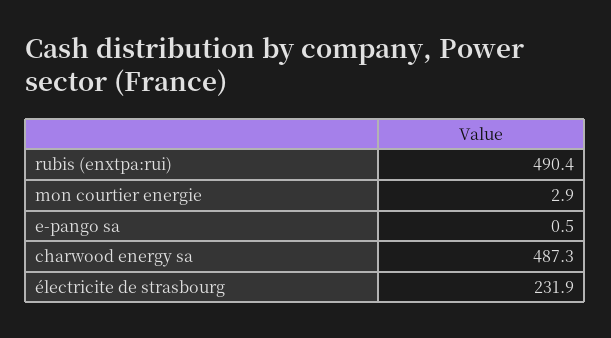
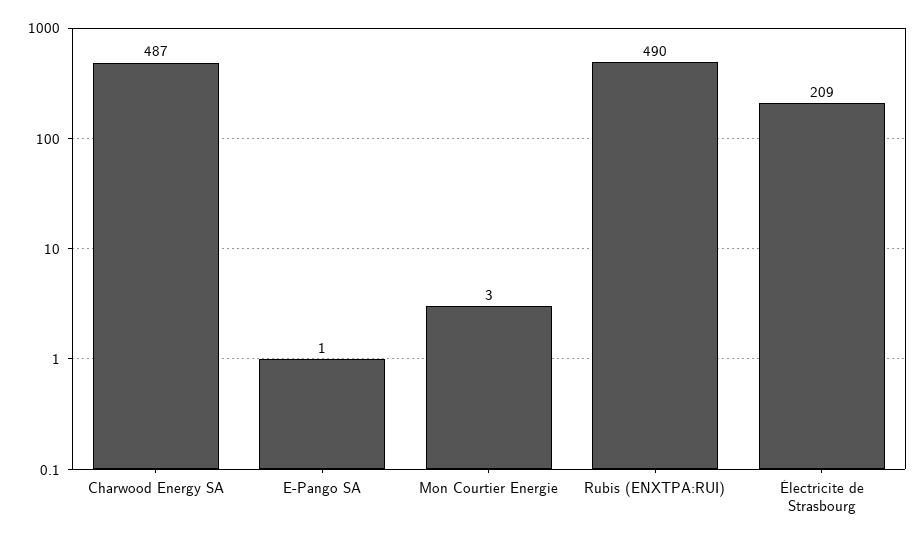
électricite de strasbourg: 231.9 -> 209

